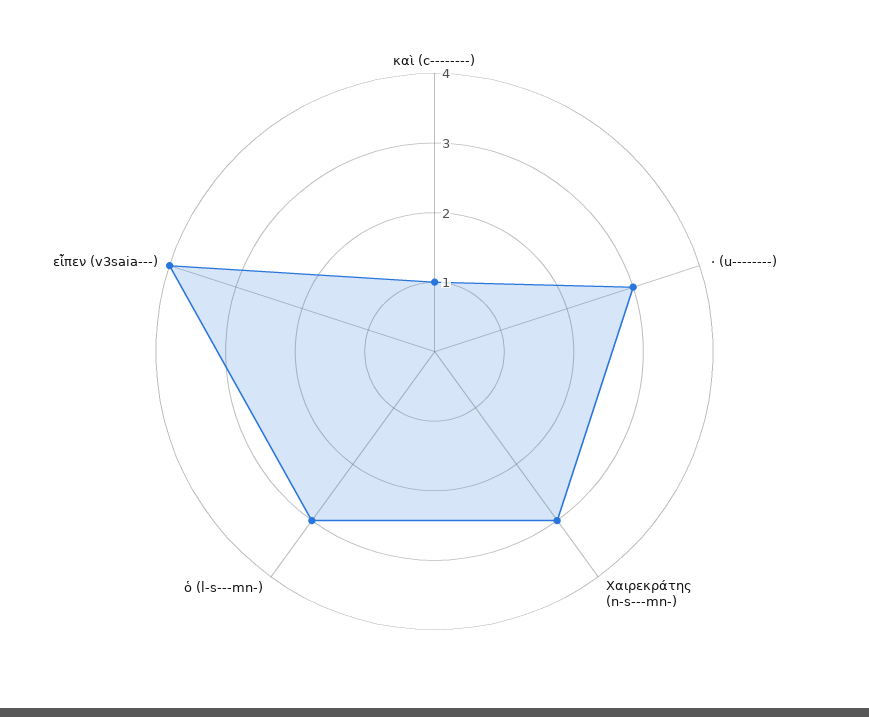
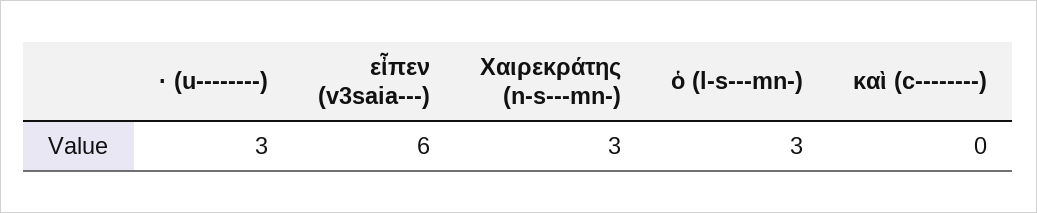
καὶ (c--------): 1 -> 0
εἶπεν (v3saia---): 4 -> 6

